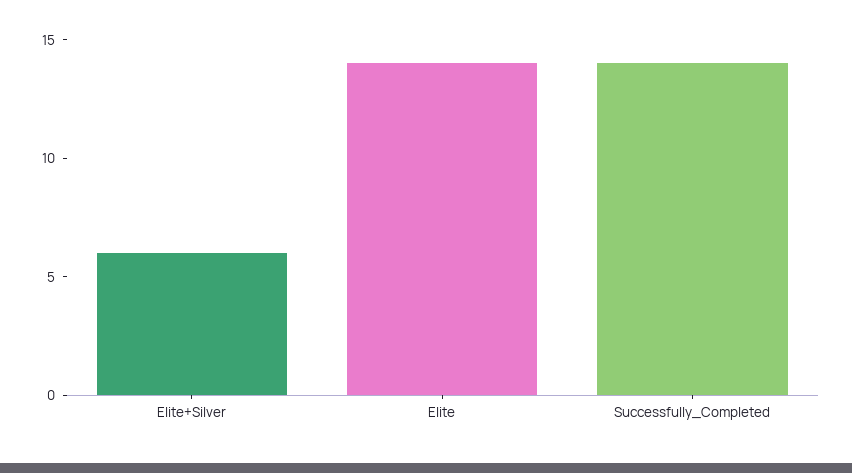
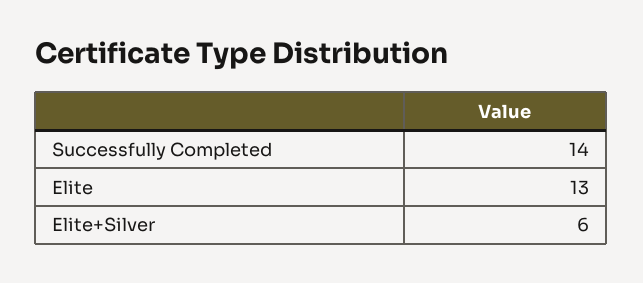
Elite: 14 -> 13

